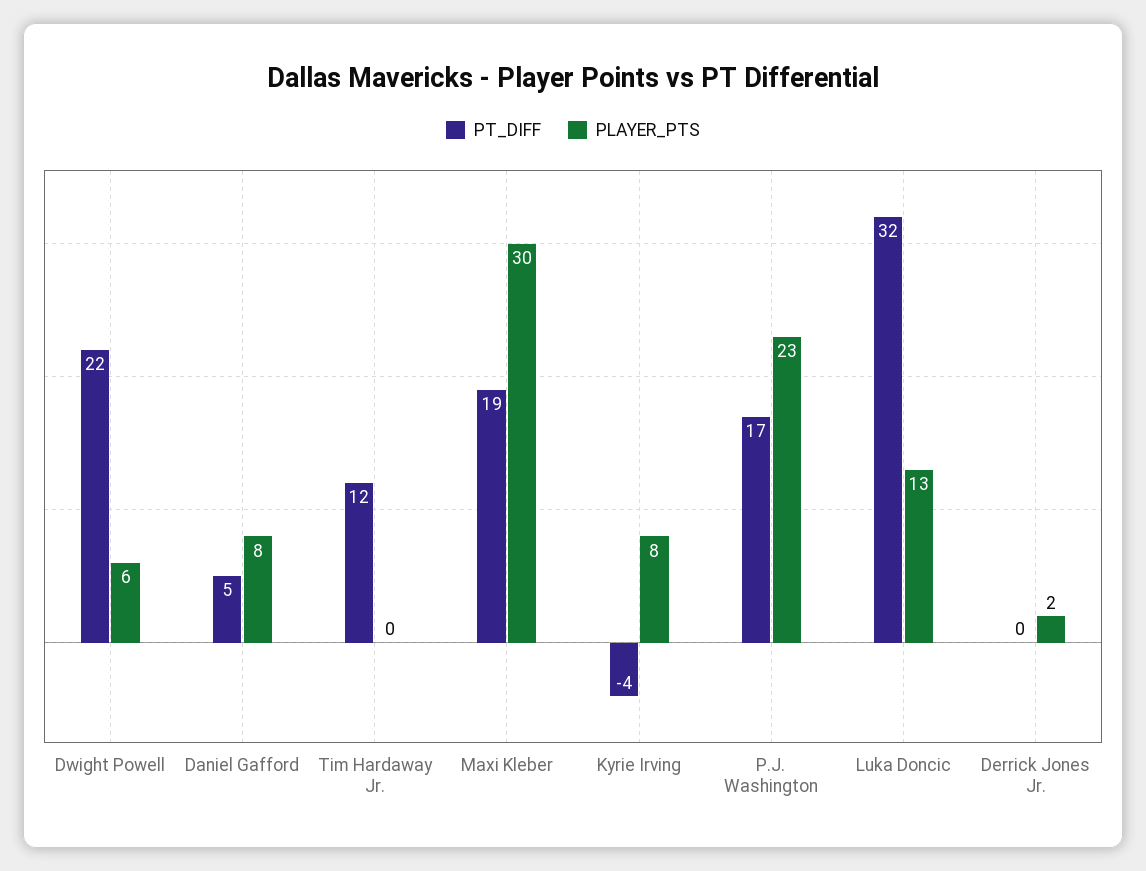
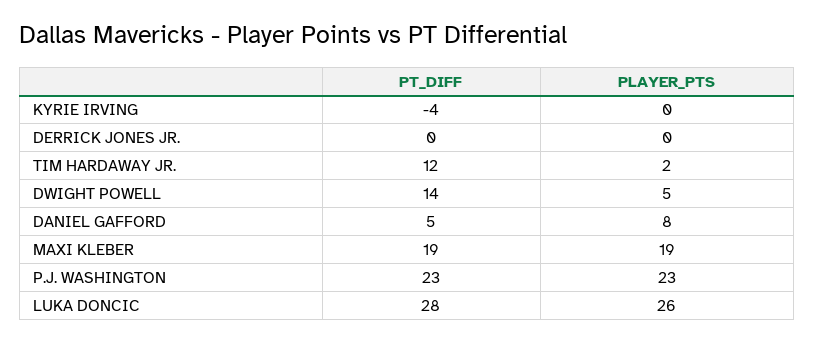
PT_DIFF, Dwight Powell: 22 -> 14
PLAYER_PTS, Dwight Powell: 6 -> 5
PLAYER_PTS, Tim Hardaway Jr.: 0 -> 2
PLAYER_PTS, Maxi Kleber: 30 -> 19
PLAYER_PTS, Kyrie Irving: 8 -> 0
PT_DIFF, P.J. Washington: 17 -> 23
PT_DIFF, Luka Doncic: 32 -> 28
PLAYER_PTS, Luka Doncic: 13 -> 26
PLAYER_PTS, Derrick Jones Jr.: 2 -> 0

